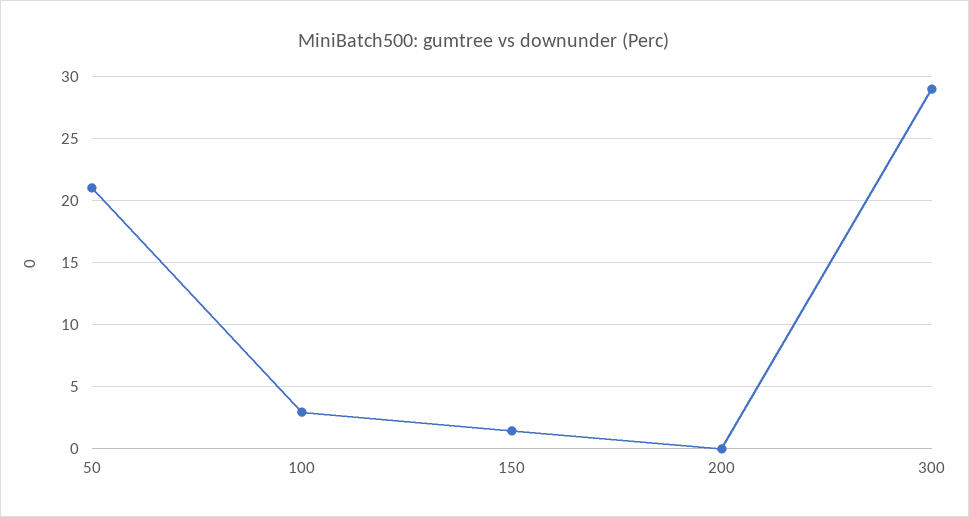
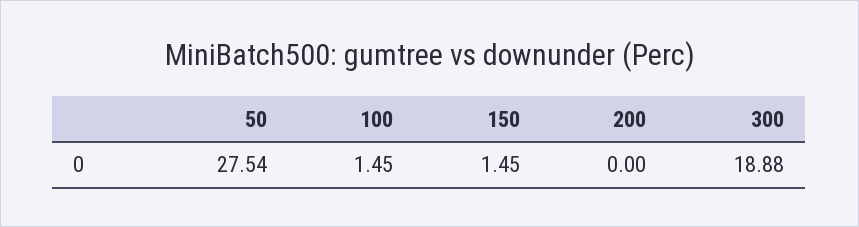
50: 21 -> 27.54
100: 3 -> 1.45
300: 29 -> 18.88

